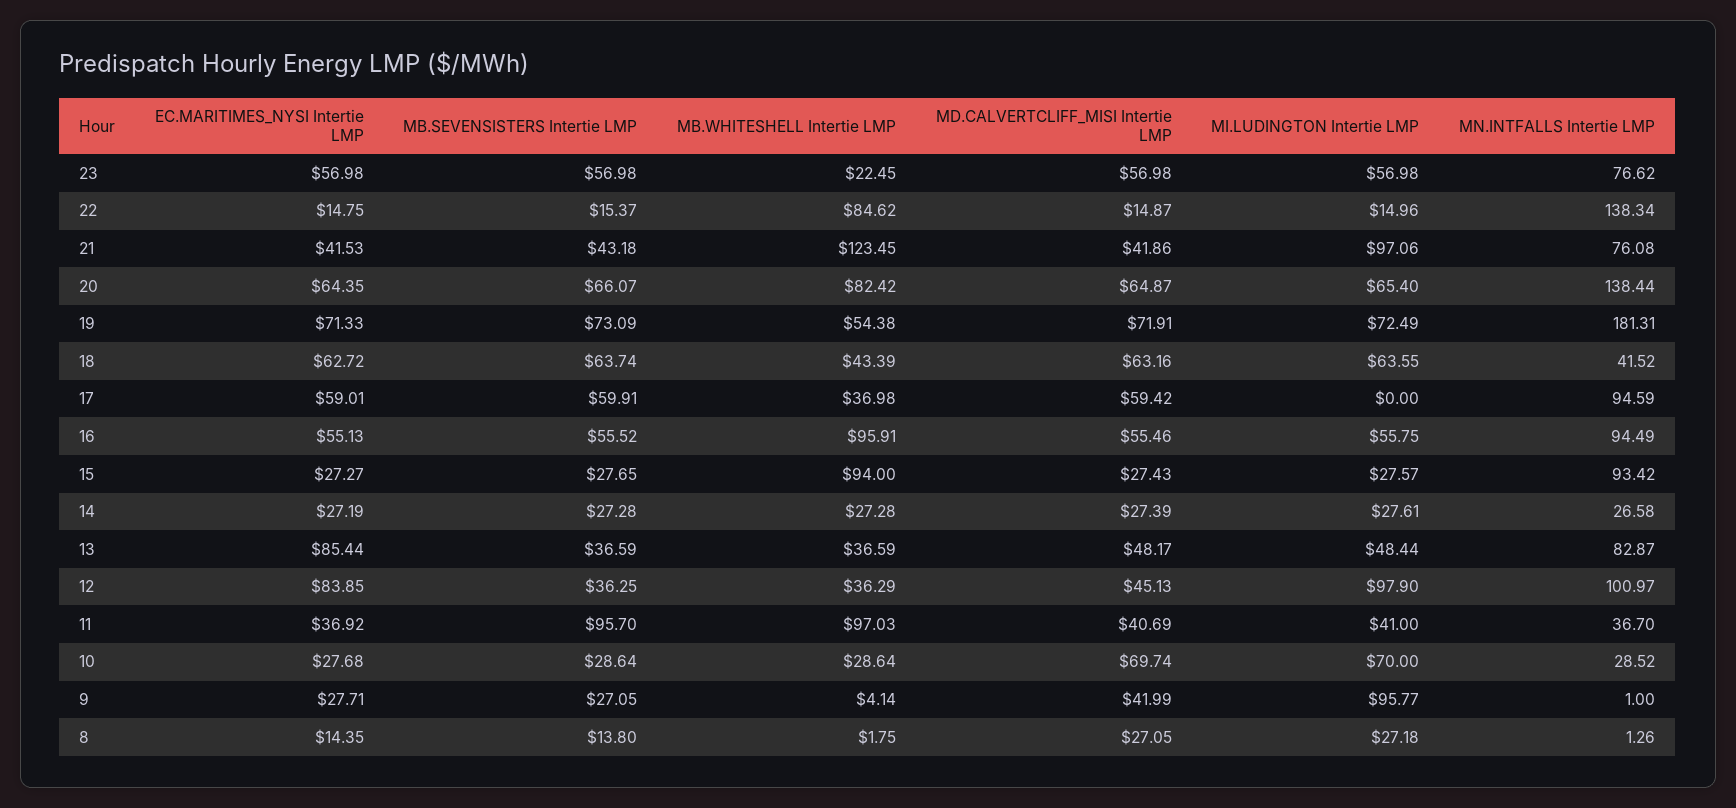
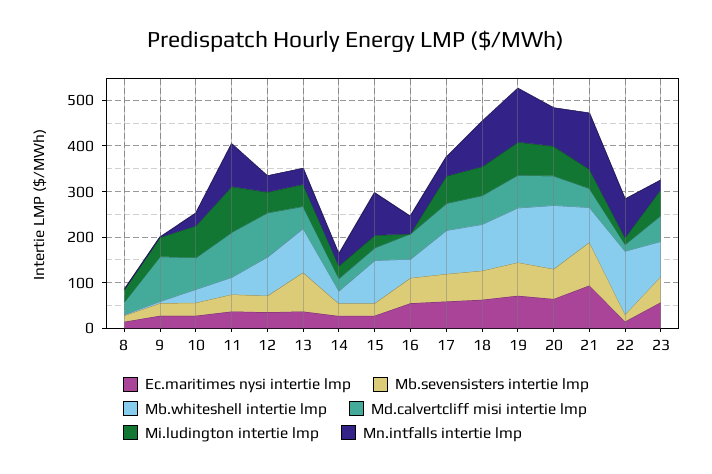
MB.WHITESHELL Intertie LMP, 23: 22.45 -> 80
MN.INTFALLS Intertie LMP, 23: 76.62 -> 20
MB.WHITESHELL Intertie LMP, 22: 84.62 -> 140
MN.INTFALLS Intertie LMP, 22: 138.34 -> 80
EC.MARITIMES_NYSI Intertie LMP, 21: 41.53 -> 100
MB.SEVENSISTERS Intertie LMP, 21: 43.18 -> 100
MB.WHITESHELL Intertie LMP, 21: 123.45 -> 80
MI.LUDINGTON Intertie LMP, 21: 97.06 -> 40
MN.INTFALLS Intertie LMP, 21: 76.08 -> 120
MB.WHITESHELL Intertie LMP, 20: 82.42 -> 140
MN.INTFALLS Intertie LMP, 20: 138.44 -> 80
MB.WHITESHELL Intertie LMP, 19: 54.38 -> 120
MN.INTFALLS Intertie LMP, 19: 181.31 -> 120
MB.WHITESHELL Intertie LMP, 18: 43.39 -> 100
MN.INTFALLS Intertie LMP, 18: 41.52 -> 100
MB.WHITESHELL Intertie LMP, 17: 36.98 -> 100
MI.LUDINGTON Intertie LMP, 17: 0 -> 60
MN.INTFALLS Intertie LMP, 17: 94.59 -> 40
MB.WHITESHELL Intertie LMP, 16: 95.91 -> 40
MI.LUDINGTON Intertie LMP, 16: 55.75 -> 0
MN.INTFALLS Intertie LMP, 16: 94.49 -> 40
EC.MARITIMES_NYSI Intertie LMP, 13: 85.44 -> 40
MB.SEVENSISTERS Intertie LMP, 13: 36.59 -> 80
MB.WHITESHELL Intertie LMP, 13: 36.59 -> 100
MN.INTFALLS Intertie LMP, 13: 82.87 -> 40
EC.MARITIMES_NYSI Intertie LMP, 12: 83.85 -> 40
MB.WHITESHELL Intertie LMP, 12: 36.29 -> 80
MD.CALVERTCLIFF_MISI Intertie LMP, 12: 45.13 -> 100
MI.LUDINGTON Intertie LMP, 12: 97.9 -> 40
MN.INTFALLS Intertie LMP, 12: 100.97 -> 40
MB.SEVENSISTERS Intertie LMP, 11: 95.7 -> 40
MB.WHITESHELL Intertie LMP, 11: 97.03 -> 40
MD.CALVERTCLIFF_MISI Intertie LMP, 11: 40.69 -> 100
MI.LUDINGTON Intertie LMP, 11: 41 -> 100
MN.INTFALLS Intertie LMP, 11: 36.7 -> 100
MD.CALVERTCLIFF_MISI Intertie LMP, 9: 41.99 -> 100
MI.LUDINGTON Intertie LMP, 9: 95.77 -> 40

